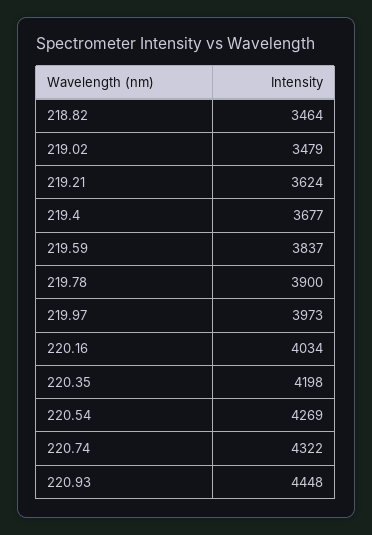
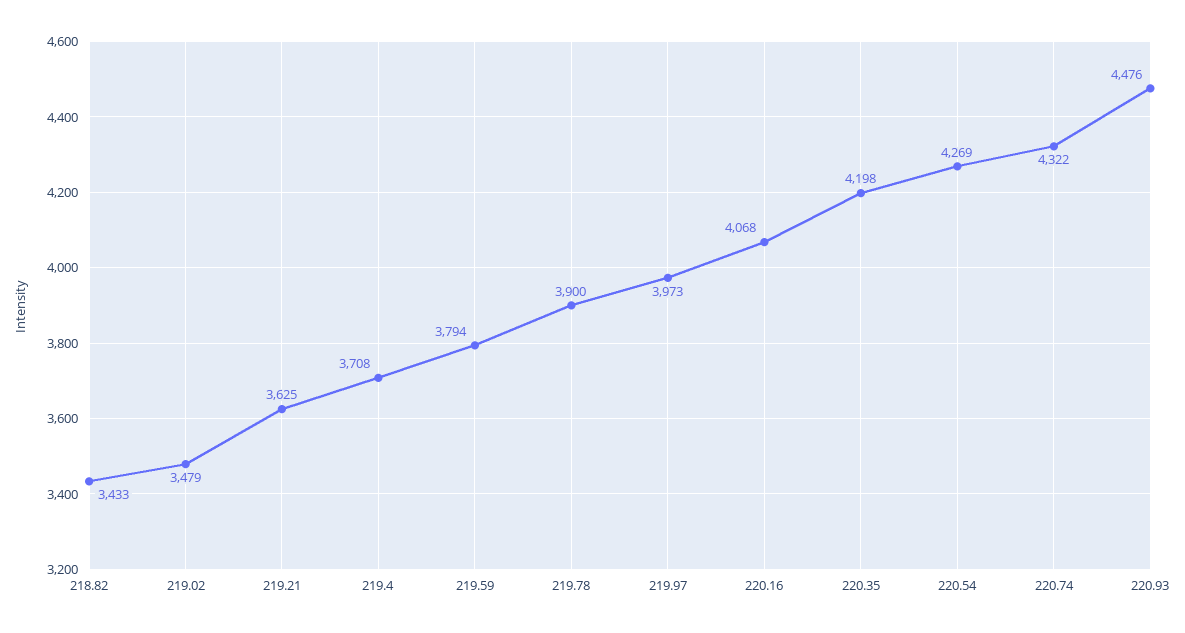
218.82: 3464 -> 3433
219.21: 3624 -> 3625
219.4: 3677 -> 3708
219.59: 3837 -> 3794
220.16: 4034 -> 4068
220.93: 4448 -> 4476

